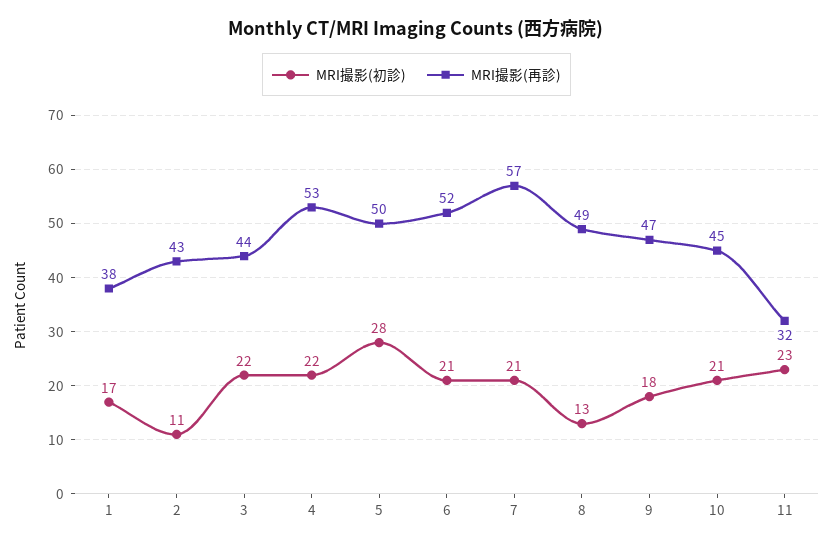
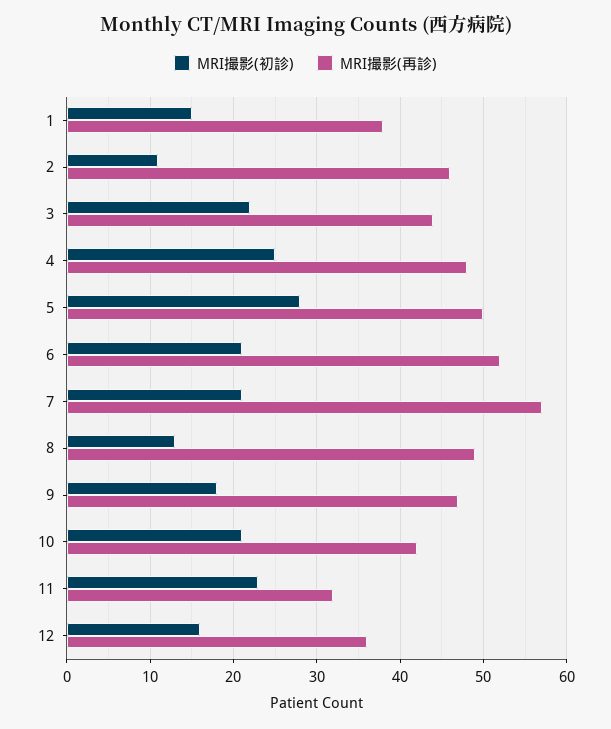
MRI撮影(初診), 1: 17 -> 15
MRI撮影(再診), 2: 43 -> 46
MRI撮影(初診), 4: 22 -> 25
MRI撮影(再診), 4: 53 -> 48
MRI撮影(再診), 10: 45 -> 42
MRI撮影(初診), 12: none -> 16
MRI撮影(再診), 12: none -> 36

